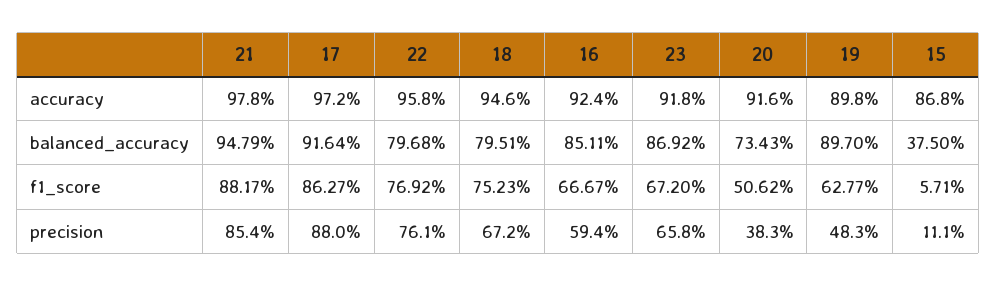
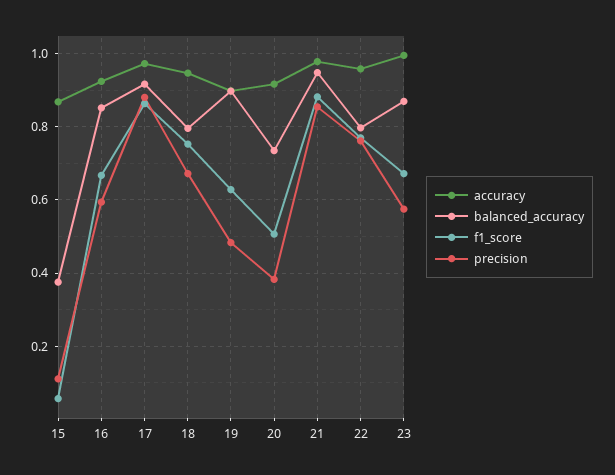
accuracy, 23: 0.918 -> 1
precision, 23: 0.658 -> 0.58

